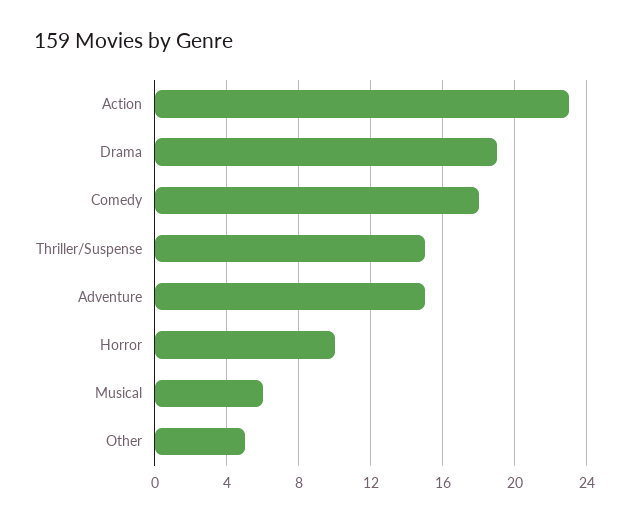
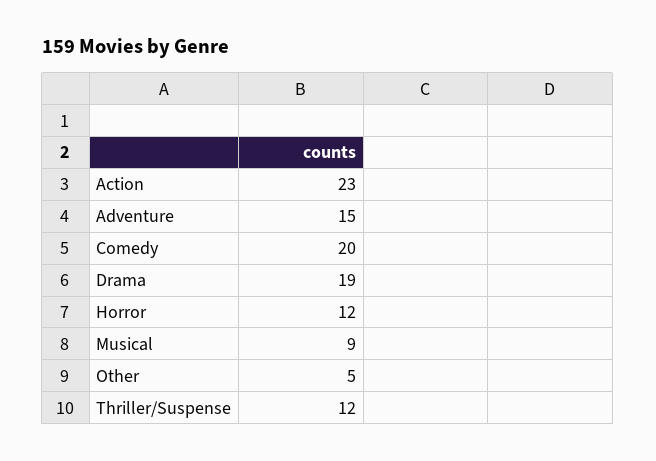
Comedy: 18 -> 20
Thriller/Suspense: 15 -> 12
Horror: 10 -> 12
Musical: 6 -> 9

